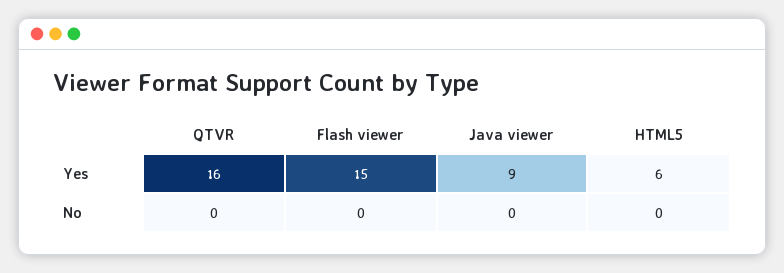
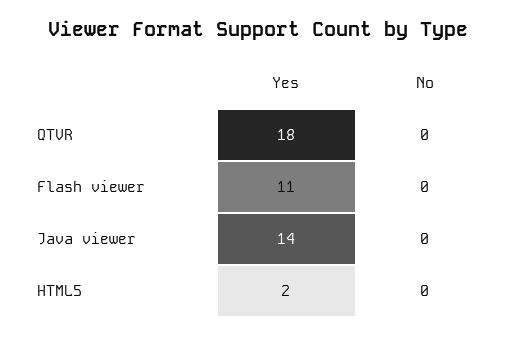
QTVR, Yes: 16 -> 18
Flash viewer, Yes: 15 -> 11
Java viewer, Yes: 9 -> 14
HTML5, Yes: 6 -> 2

